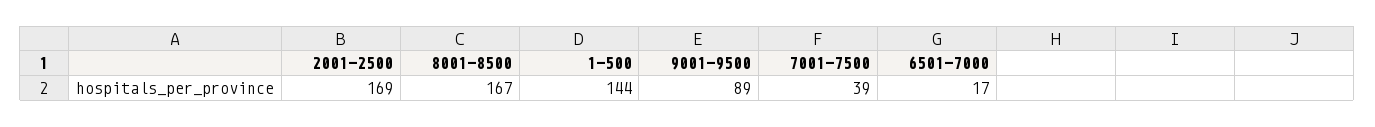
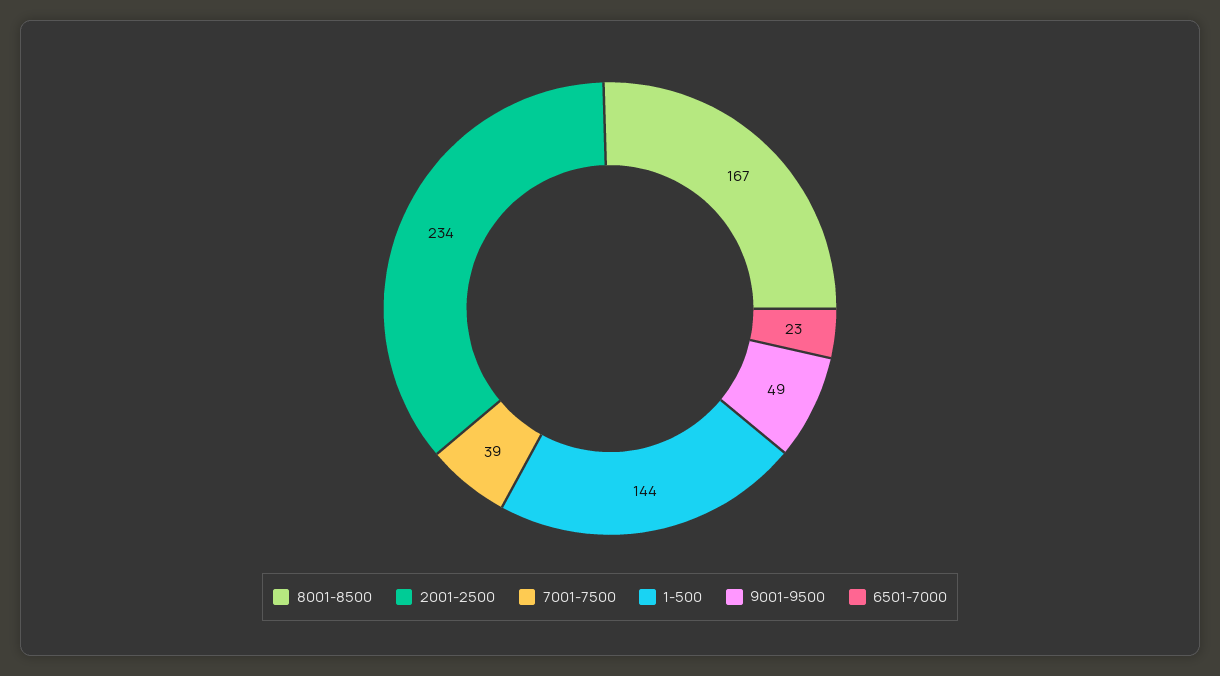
2001-2500: 169 -> 234
9001-9500: 89 -> 49
6501-7000: 17 -> 23

